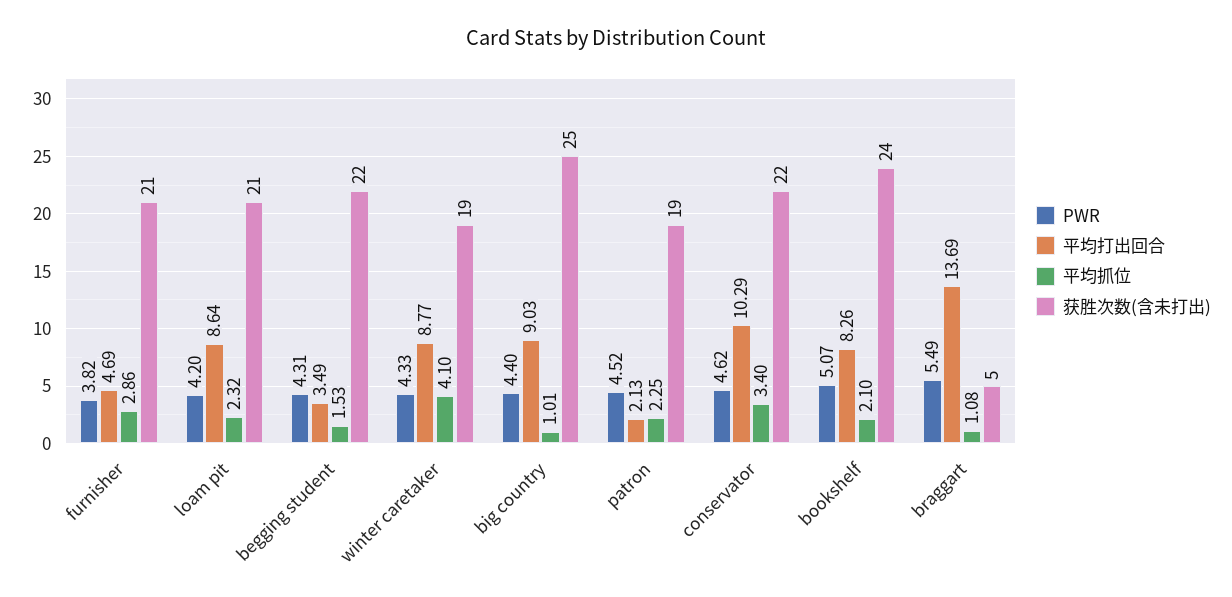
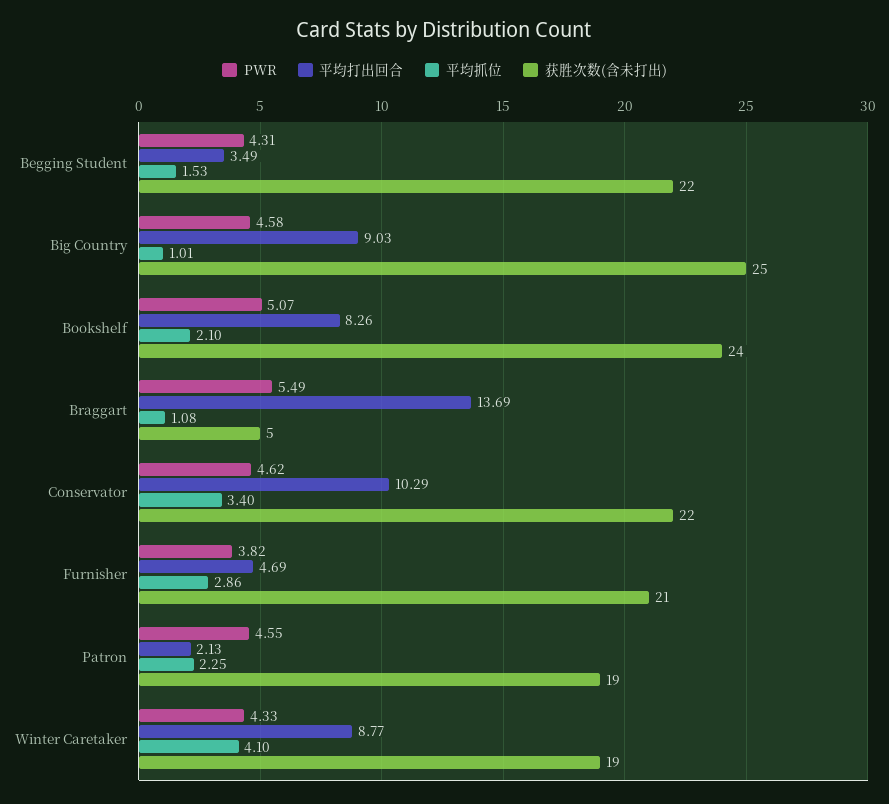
PWR, loam pit: 4.2 -> none
平均打出回合, loam pit: 8.64 -> none
平均抓位, loam pit: 2.32 -> none
获胜次数(含未打出), loam pit: 21 -> none
PWR, big country: 4.4 -> 4.58
PWR, patron: 4.52 -> 4.55

